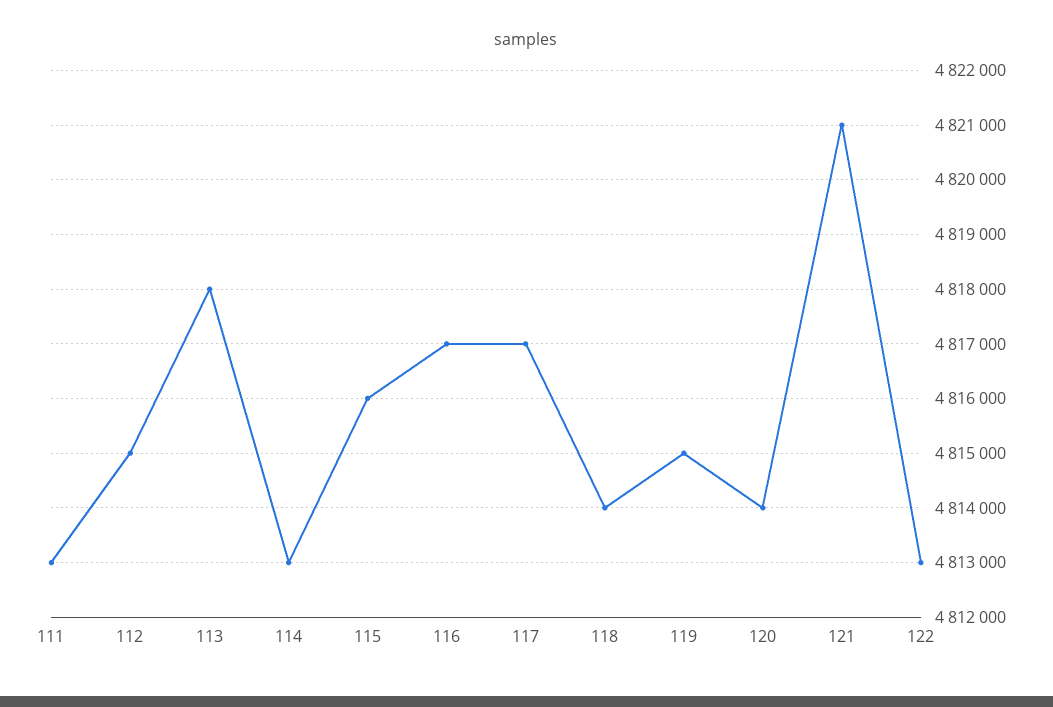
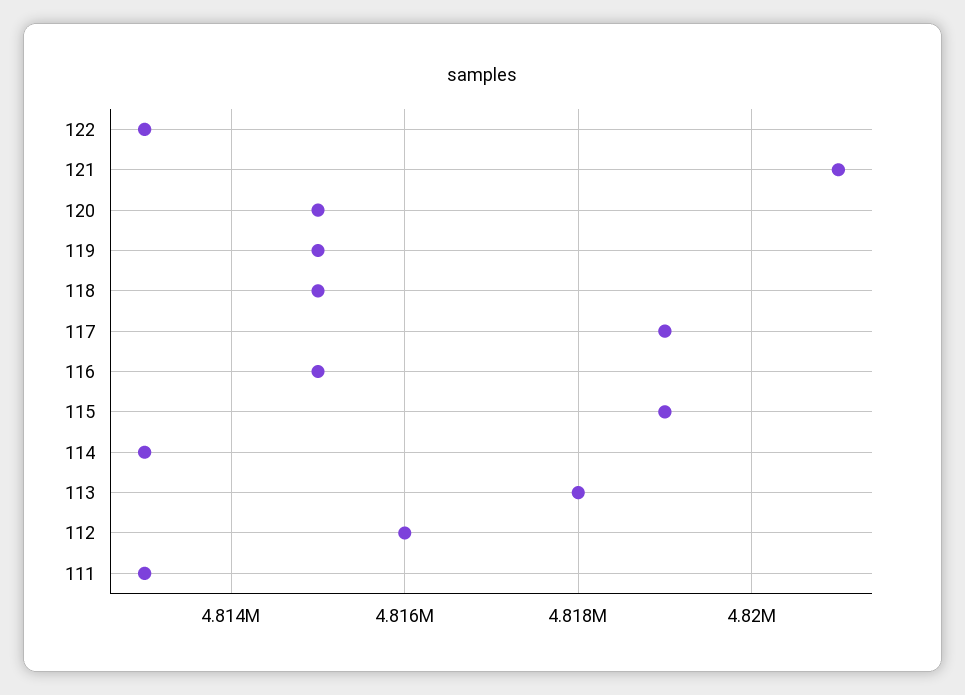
112: 4815000 -> 4816000
115: 4816000 -> 4819000
116: 4817000 -> 4815000
117: 4817000 -> 4819000
118: 4814000 -> 4815000
120: 4814000 -> 4815000

